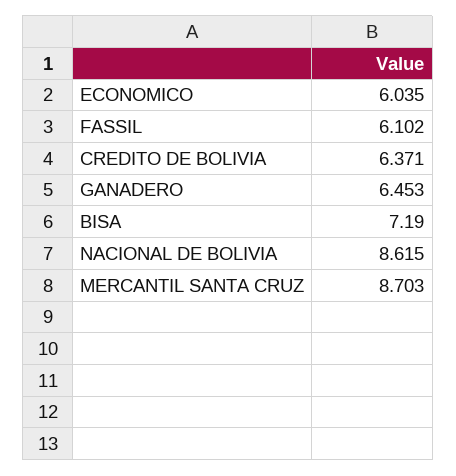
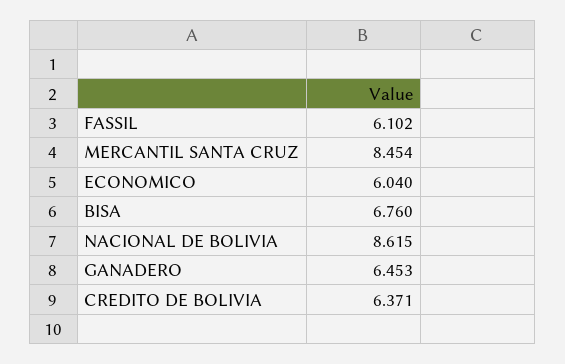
ECONOMICO: 6.035 -> 6.04
BISA: 7.19 -> 6.76
MERCANTIL SANTA CRUZ: 8.703 -> 8.454

